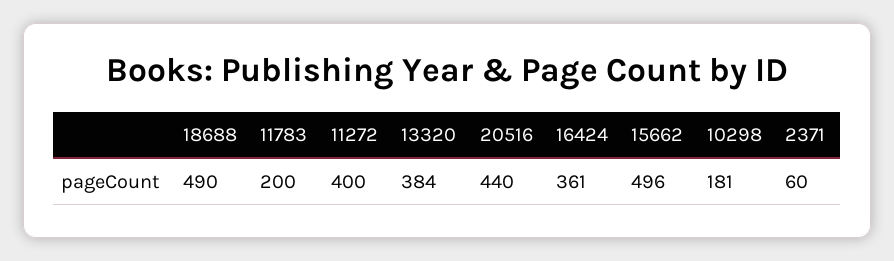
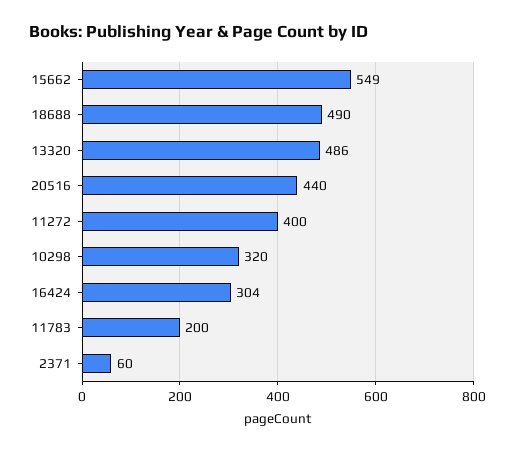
13320: 384 -> 486
16424: 361 -> 304
15662: 496 -> 549
10298: 181 -> 320

